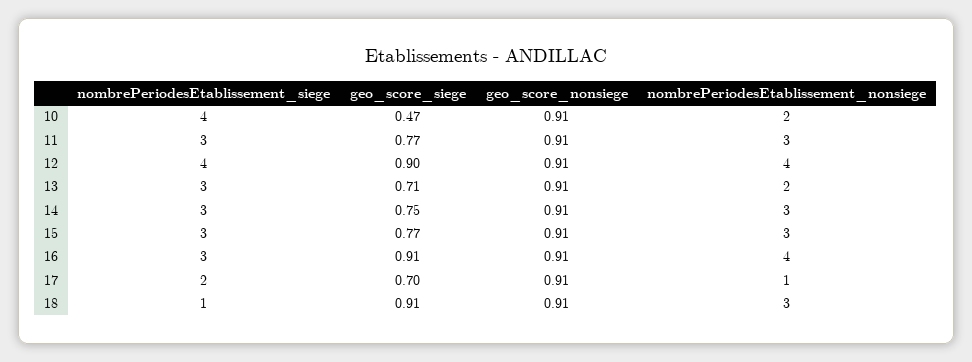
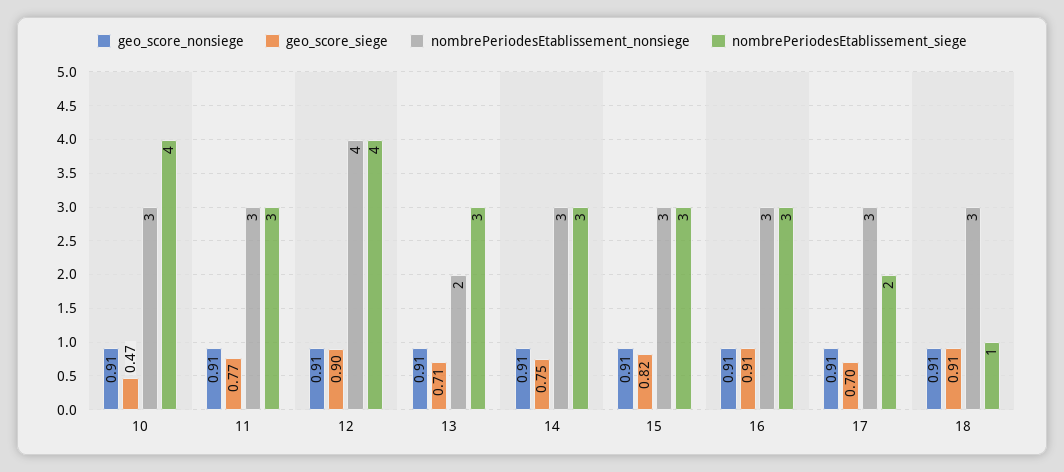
nombrePeriodesEtablissement_nonsiege, 10: 2 -> 3
geo_score_siege, 15: 0.77 -> 0.82
nombrePeriodesEtablissement_nonsiege, 16: 4 -> 3
nombrePeriodesEtablissement_nonsiege, 17: 1 -> 3

